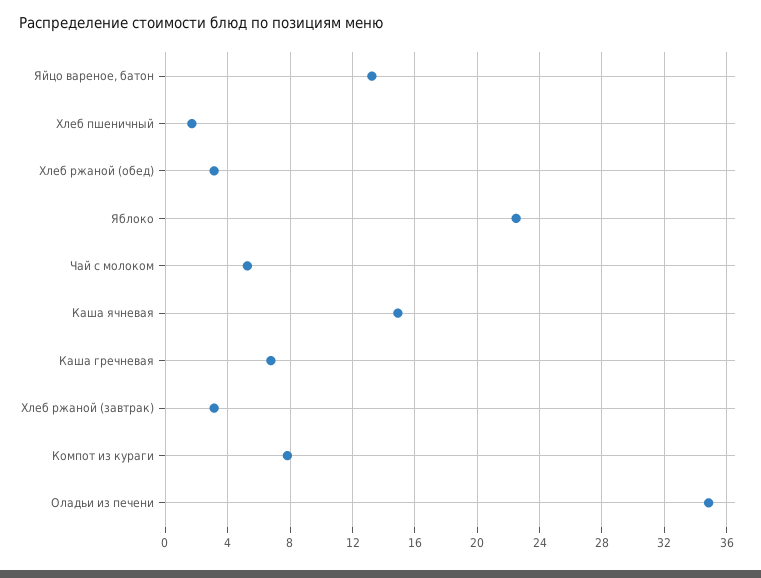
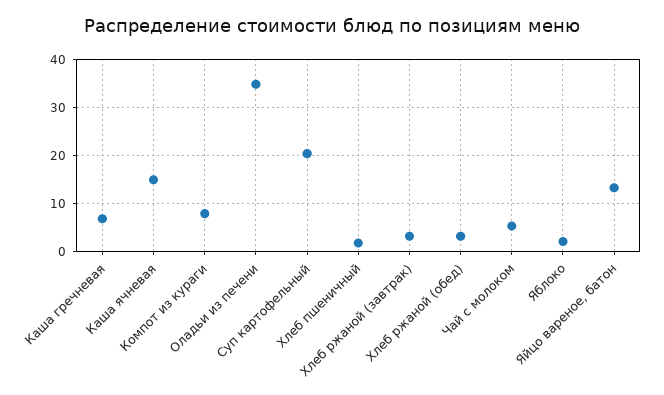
Яблоко: 22.5 -> 2
Суп картофельный: none -> 20

